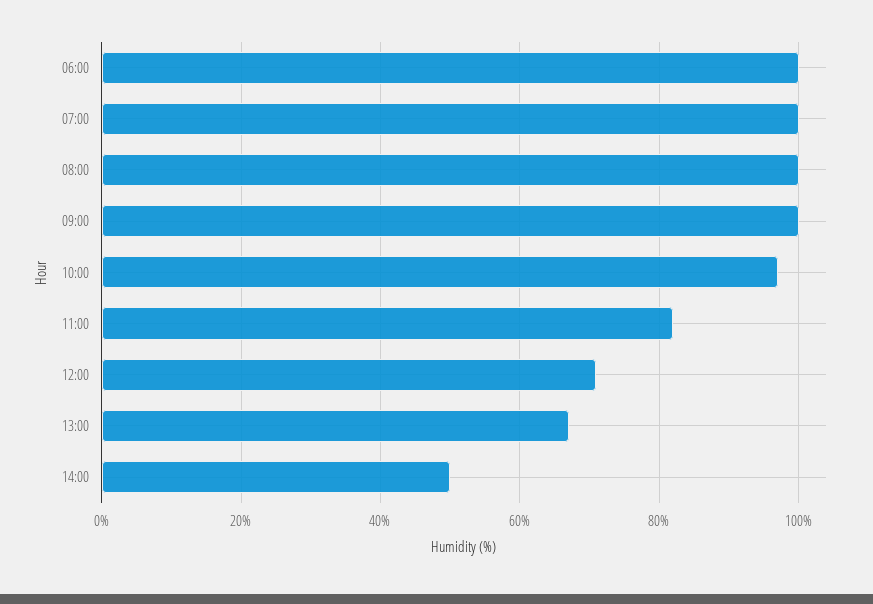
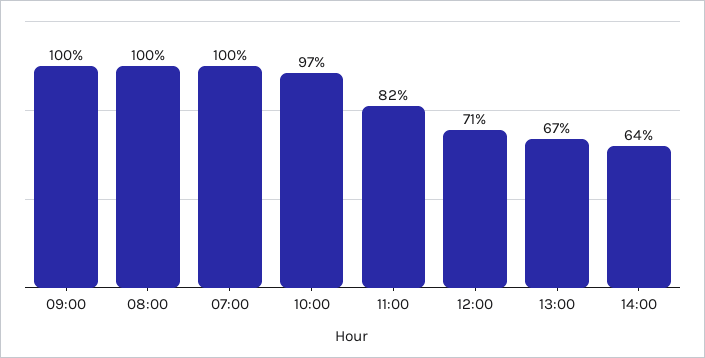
06:00: 100 -> none
14:00: 50 -> 64

